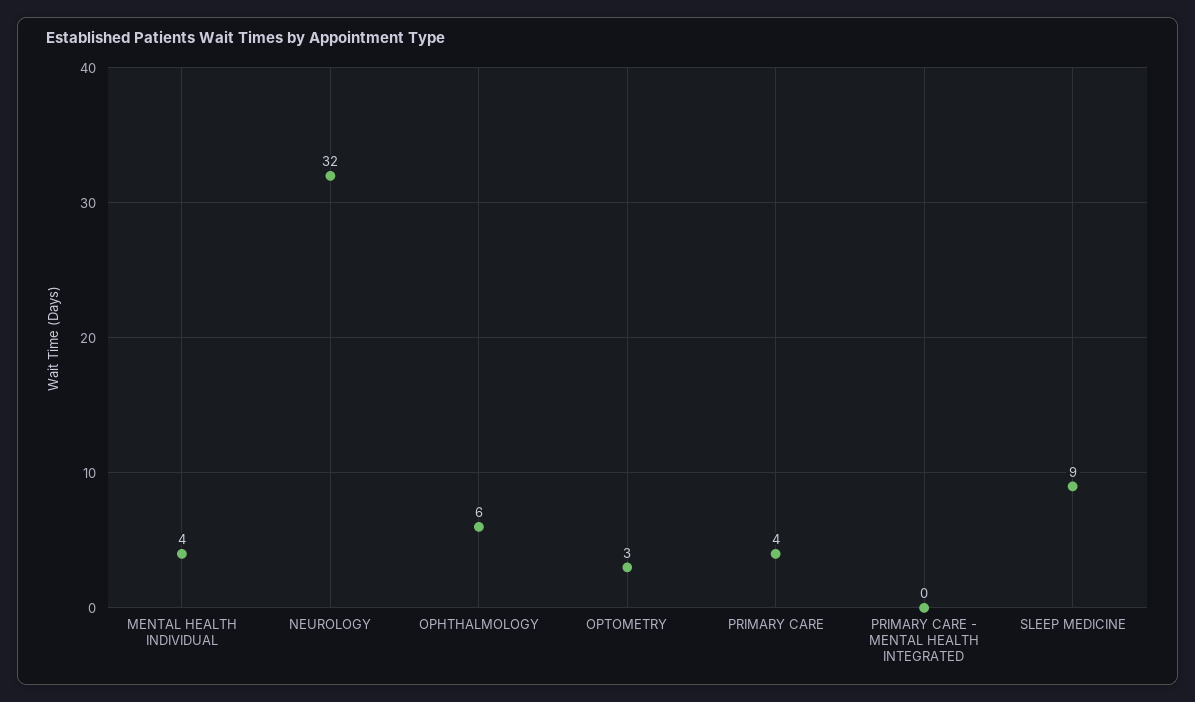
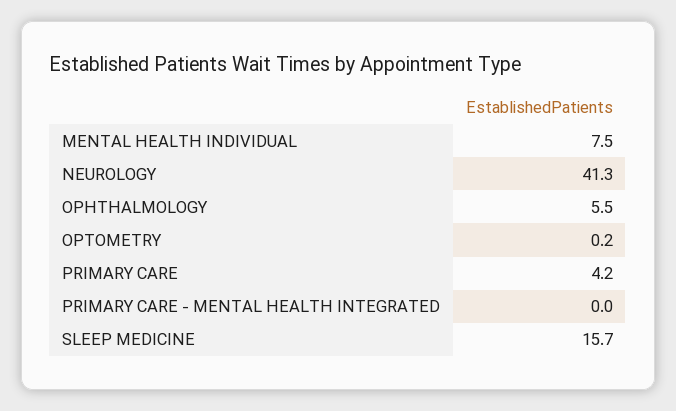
MENTAL HEALTH INDIVIDUAL: 4 -> 7.5
NEUROLOGY: 32 -> 41.3
OPTOMETRY: 3 -> 0.2
SLEEP MEDICINE: 9 -> 15.7

